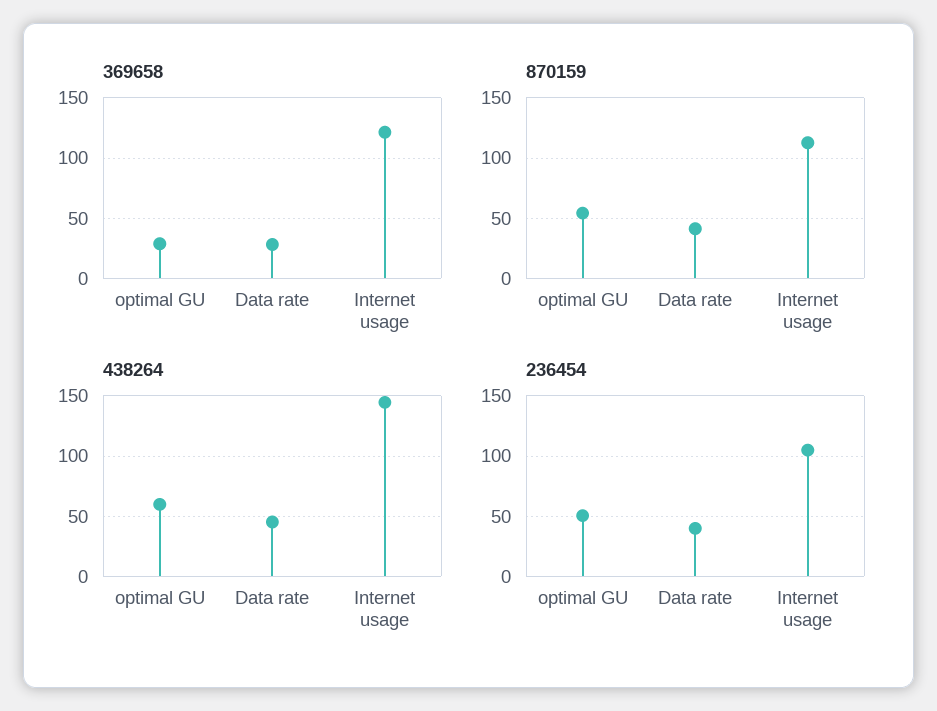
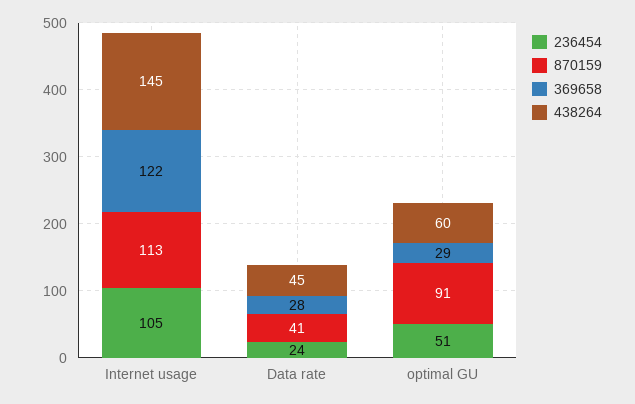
870159, optimal GU: 55 -> 91
236454, Data rate: 40 -> 24

